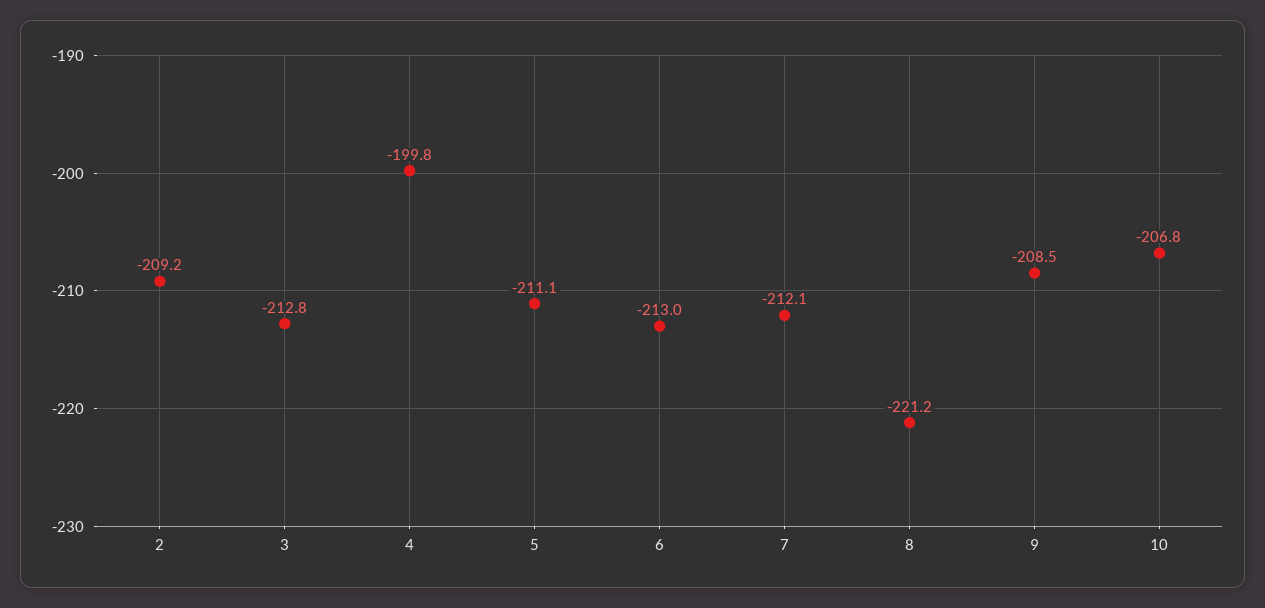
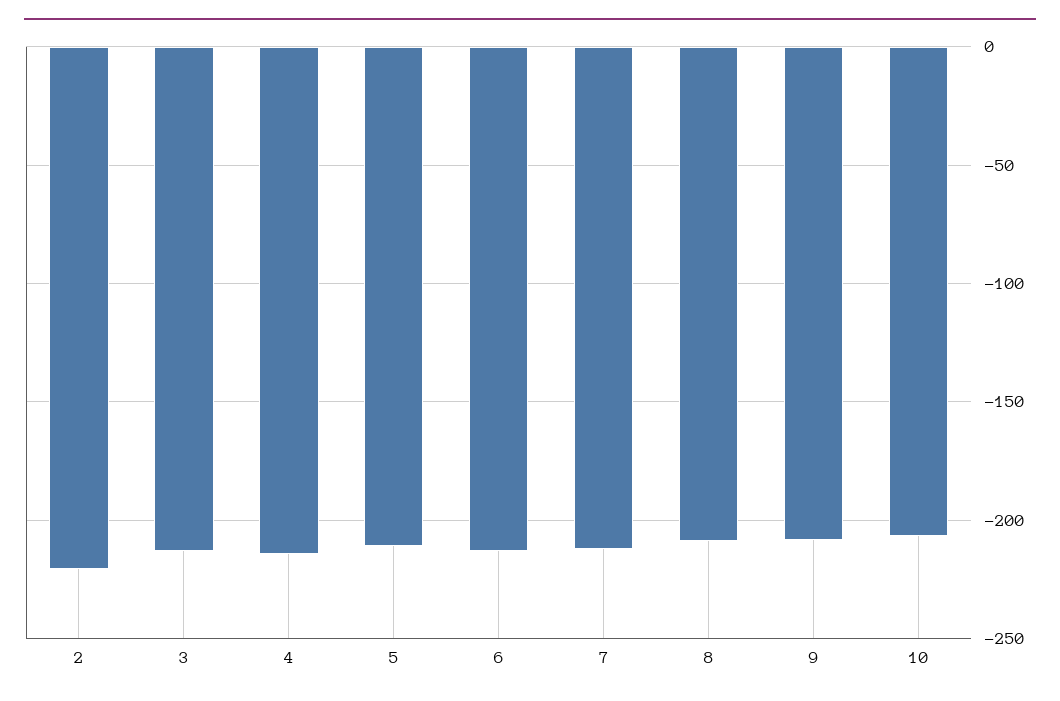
2: -209.2 -> -220
4: -199.8 -> -215
8: -221.2 -> -210

